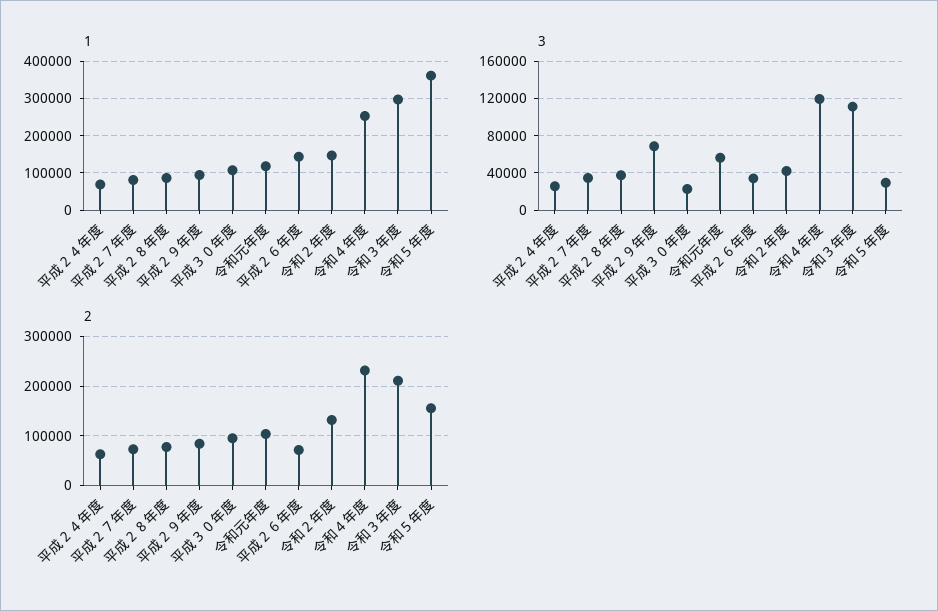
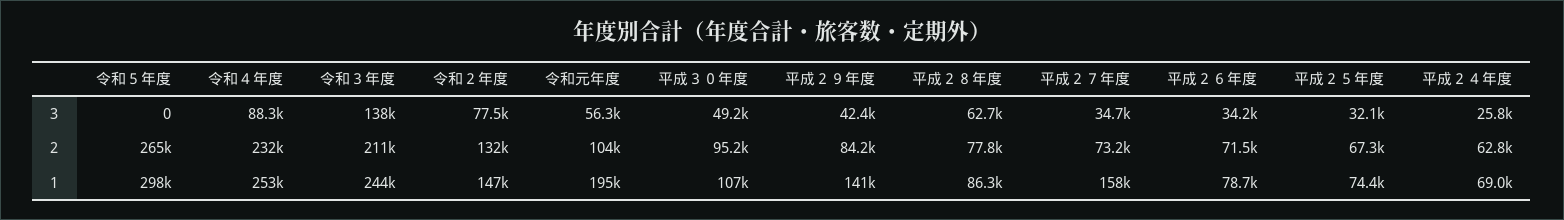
1, 平成２７年度: 80000 -> 158000
1, 平成２９年度: 100000 -> 141000
1, 令和元年度: 120000 -> 195000
1, 平成２６年度: 140000 -> 78700
1, 令和３年度: 300000 -> 244000
1, 令和５年度: 360000 -> 298000
3, 平成２８年度: 40000 -> 62700
3, 平成２９年度: 70000 -> 42400
3, 平成３０年度: 20000 -> 49200
3, 令和２年度: 40000 -> 77500
3, 令和４年度: 120000 -> 88300
3, 令和３年度: 110000 -> 138000
3, 令和５年度: 30000 -> 0
2, 令和５年度: 160000 -> 265000
3, 平成２５年度: none -> 32100
2, 平成２５年度: none -> 67300
1, 平成２５年度: none -> 74400

